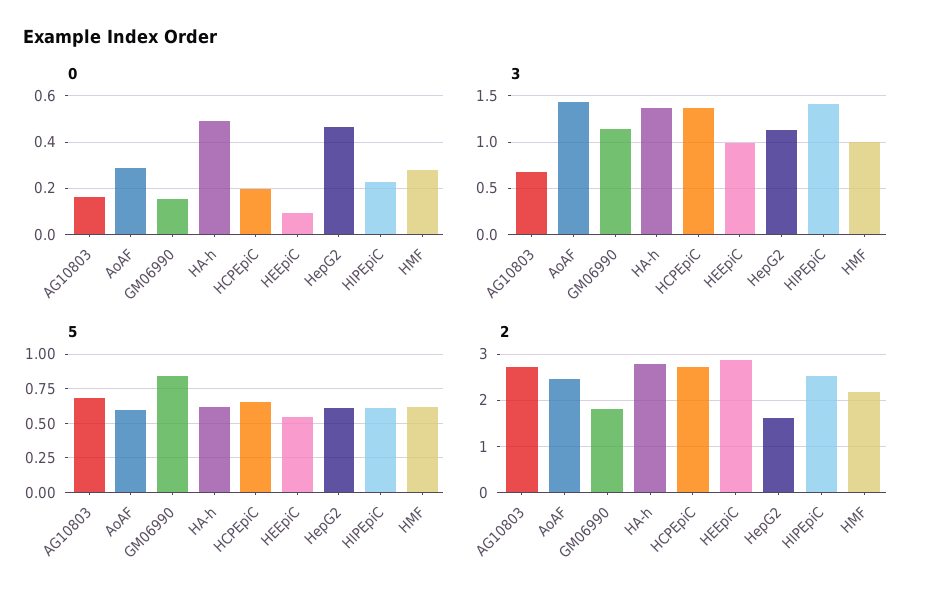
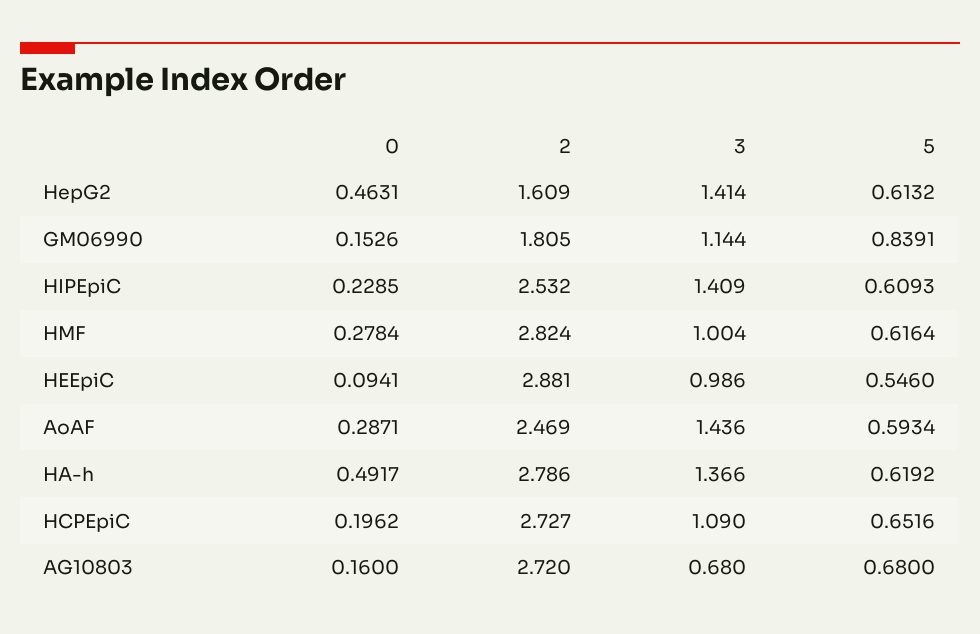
3, HCPEpiC: 1.4 -> 1.09
3, HepG2: 1.1 -> 1.414
2, HMF: 2.2 -> 2.824

